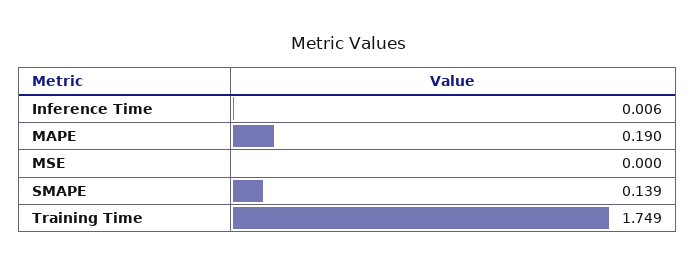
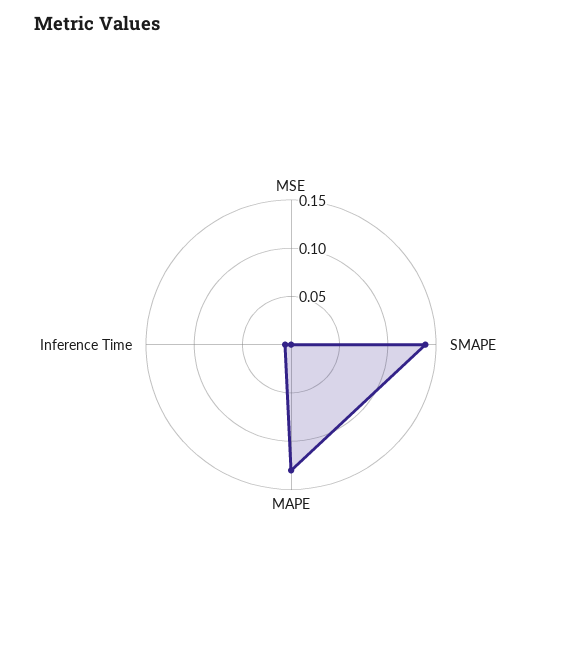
MAPE: 0.19 -> 0.13
Training Time: 1.749 -> none

